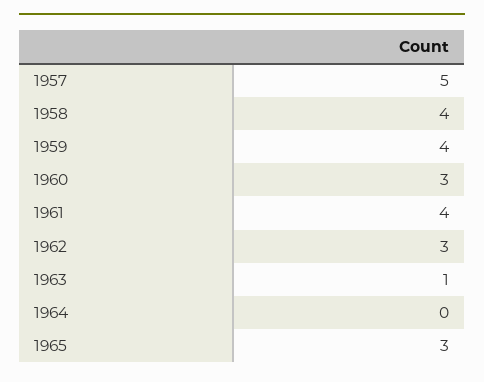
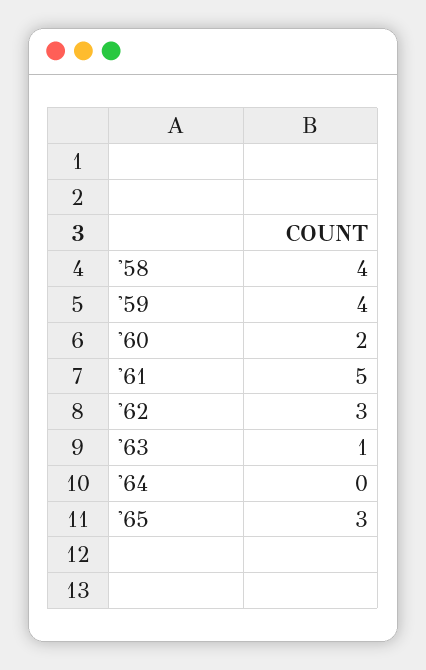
1957: 5 -> none
1960: 3 -> 2
1961: 4 -> 5

